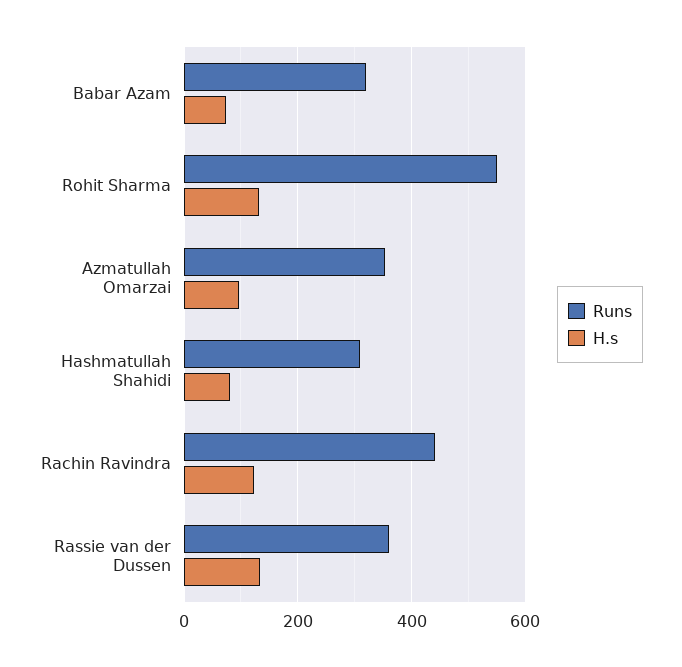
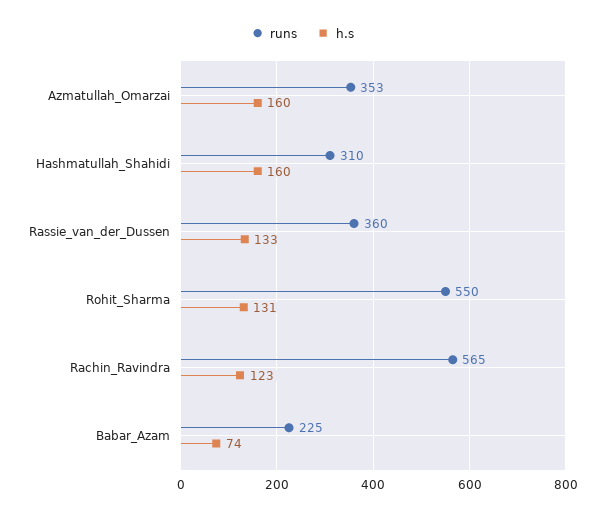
Runs, Babar Azam: 320 -> 225
H.s, Azmatullah Omarzai: 100 -> 160
H.s, Hashmatullah Shahidi: 80 -> 160
Runs, Rachin Ravindra: 440 -> 565

